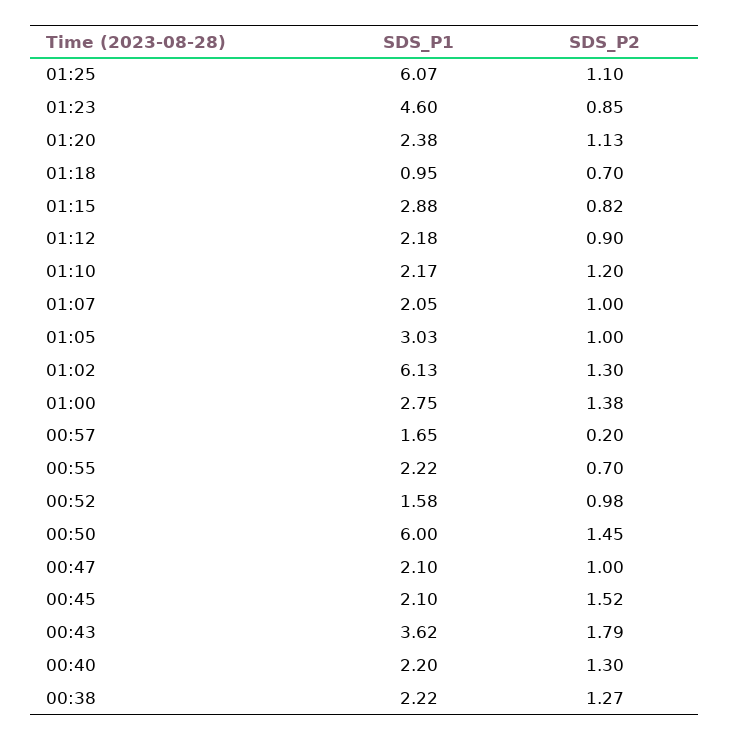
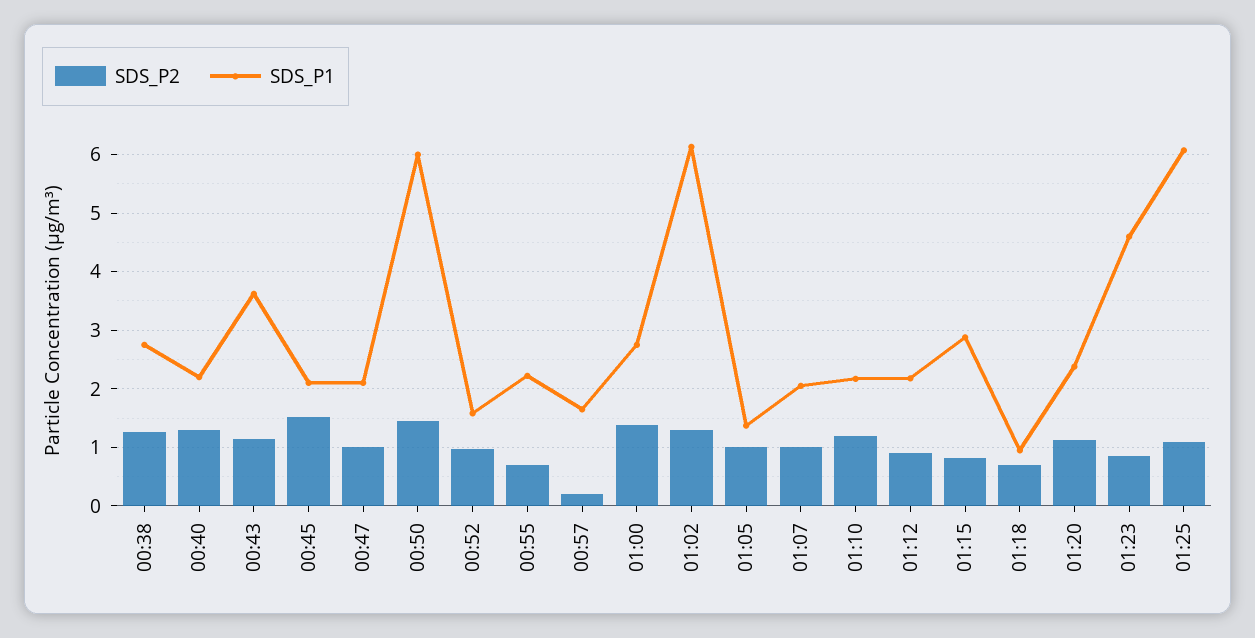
SDS_P1, 01:05: 3.03 -> 1.4
SDS_P2, 00:43: 1.79 -> 1.2
SDS_P1, 00:38: 2.22 -> 2.8

